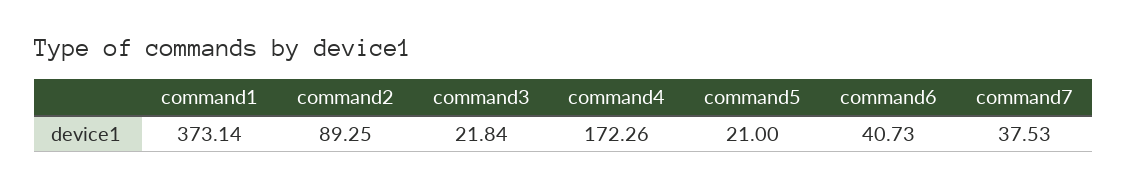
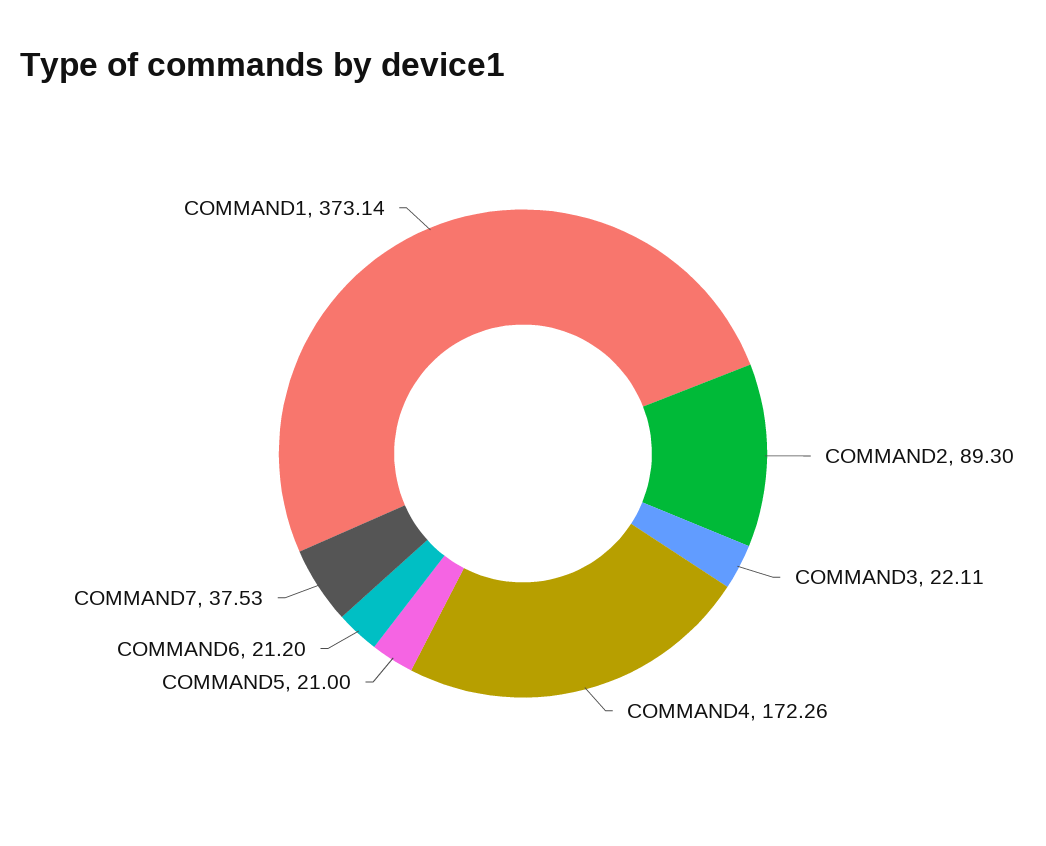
command2: 89.25 -> 89.3
command3: 21.84 -> 22.11
command6: 40.73 -> 21.2

